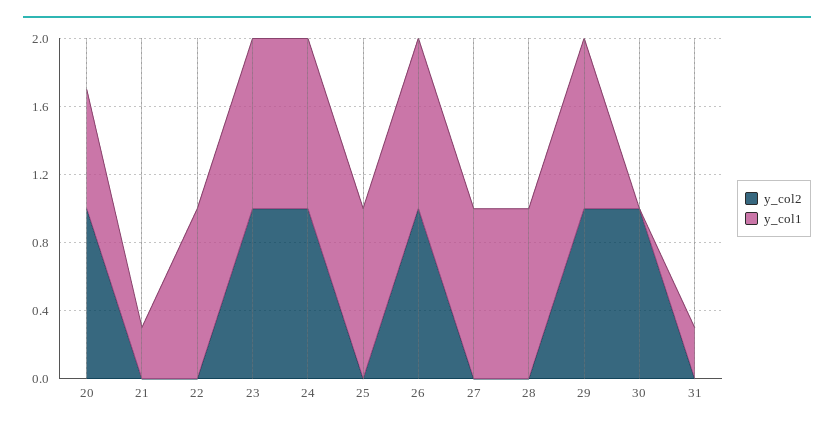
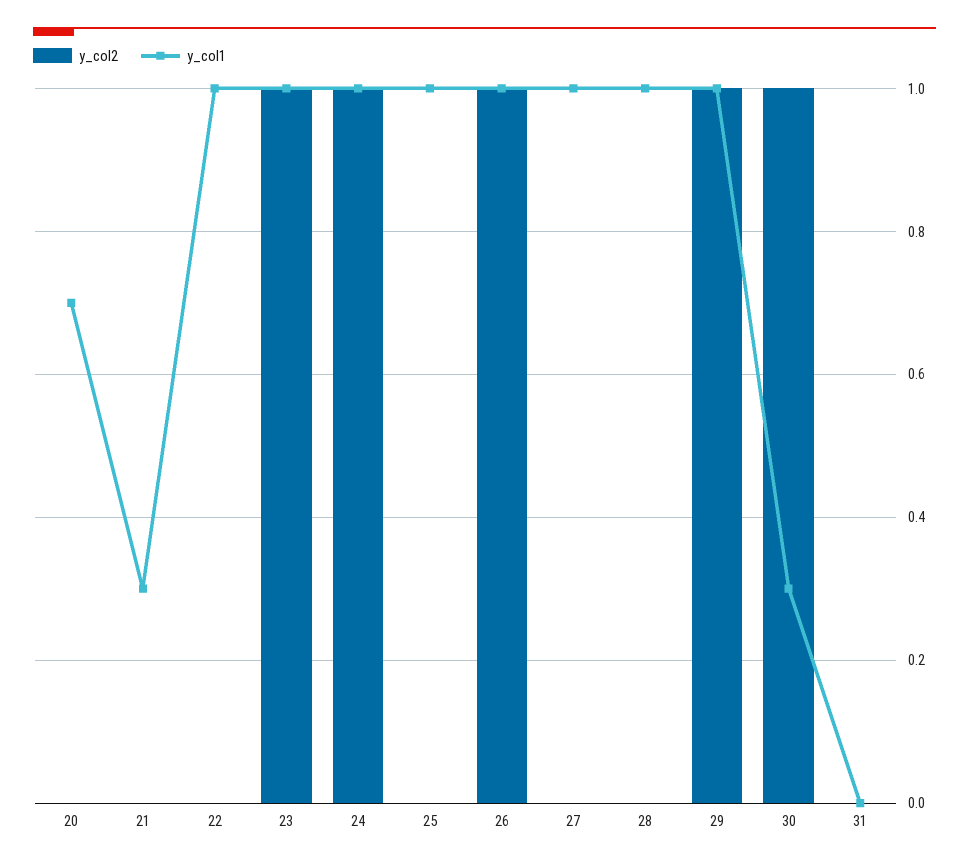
y_col2, 20: 1 -> 0
y_col1, 30: 0 -> 0.3
y_col1, 31: 0.3 -> 0

